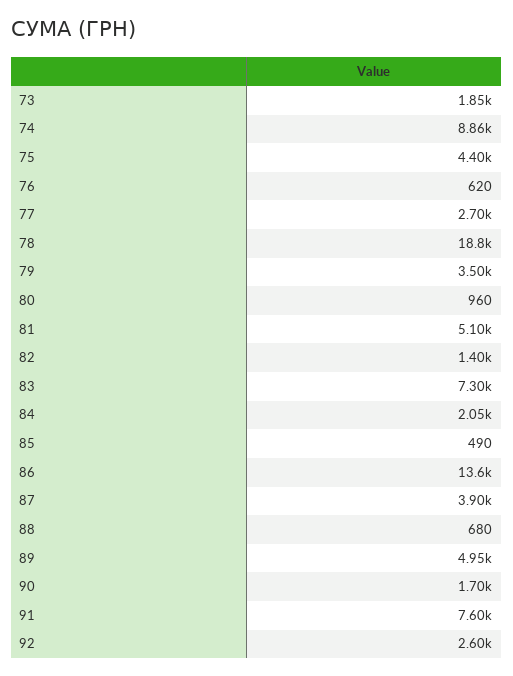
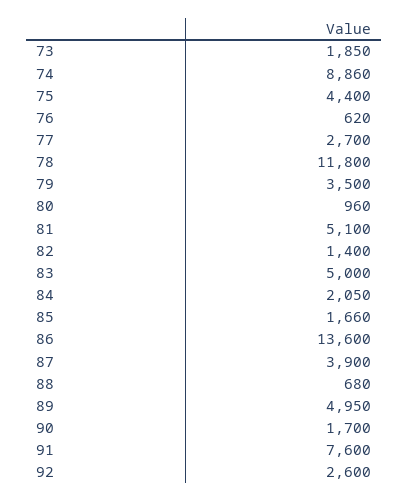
78: 18800 -> 11800
83: 7300 -> 5000
85: 490 -> 1660

